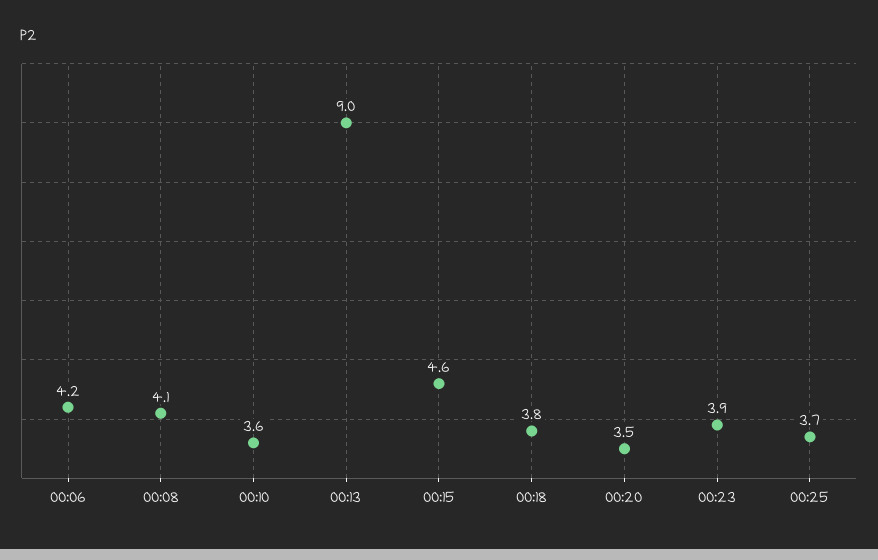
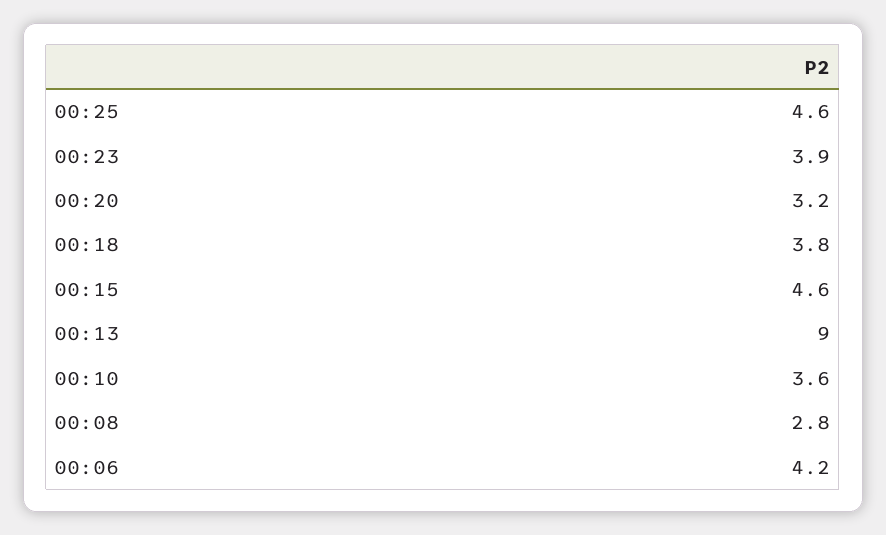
00:08: 4.1 -> 2.8
00:20: 3.5 -> 3.2
00:25: 3.7 -> 4.6

